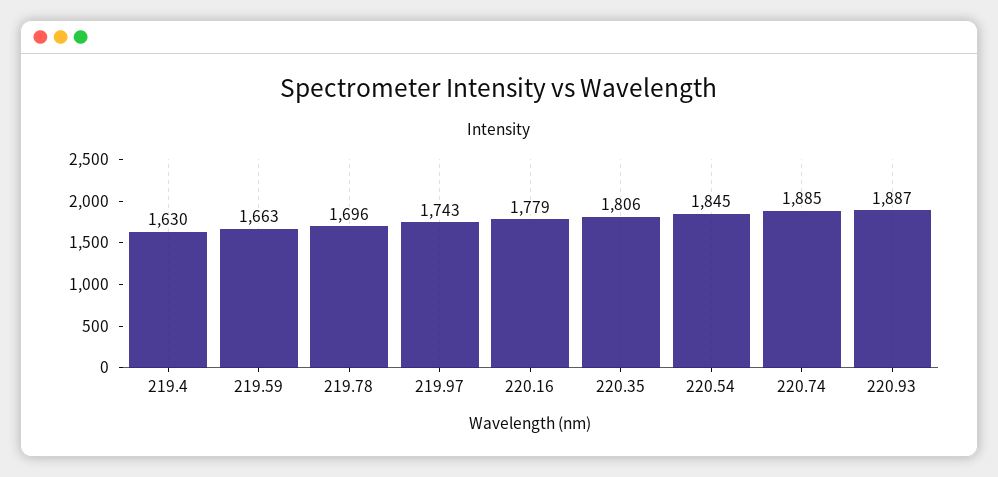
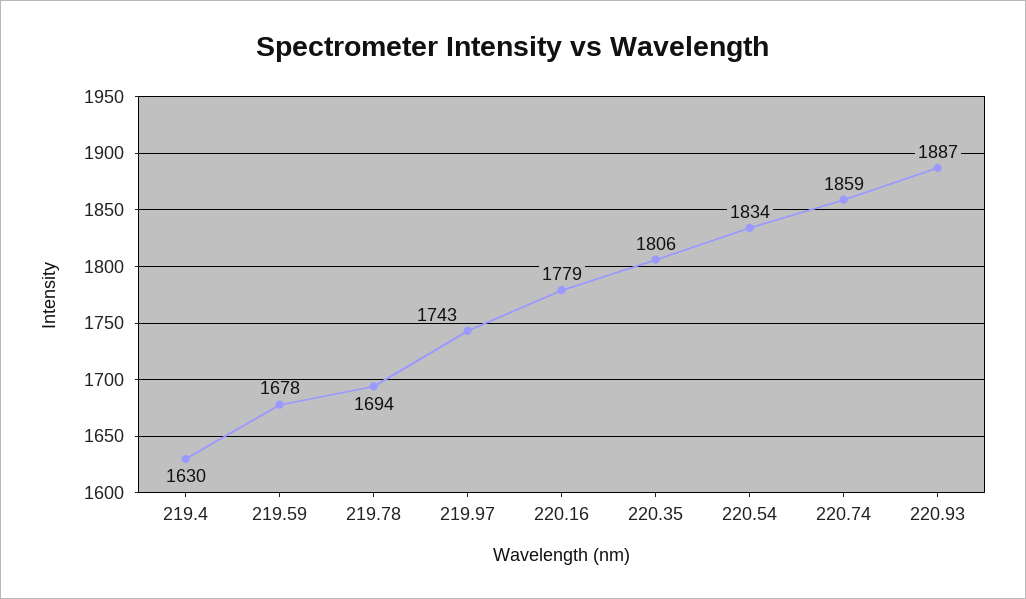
219.59: 1663 -> 1678
219.78: 1696 -> 1694
220.54: 1845 -> 1834
220.74: 1885 -> 1859

